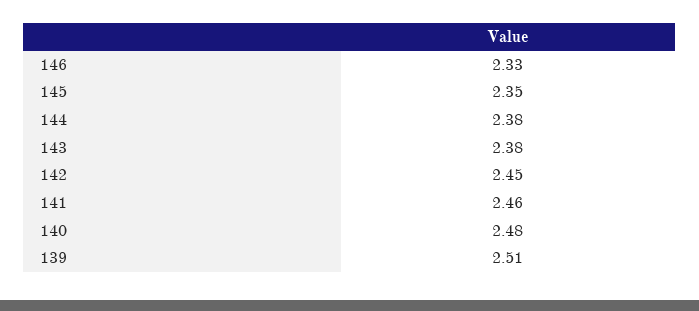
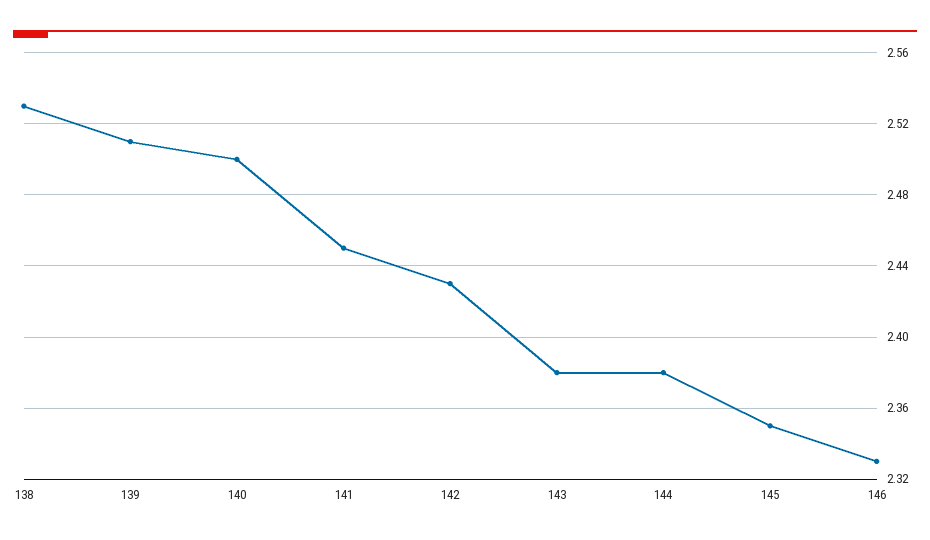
142: 2.45 -> 2.43
141: 2.46 -> 2.45
140: 2.48 -> 2.5
138: none -> 2.53

